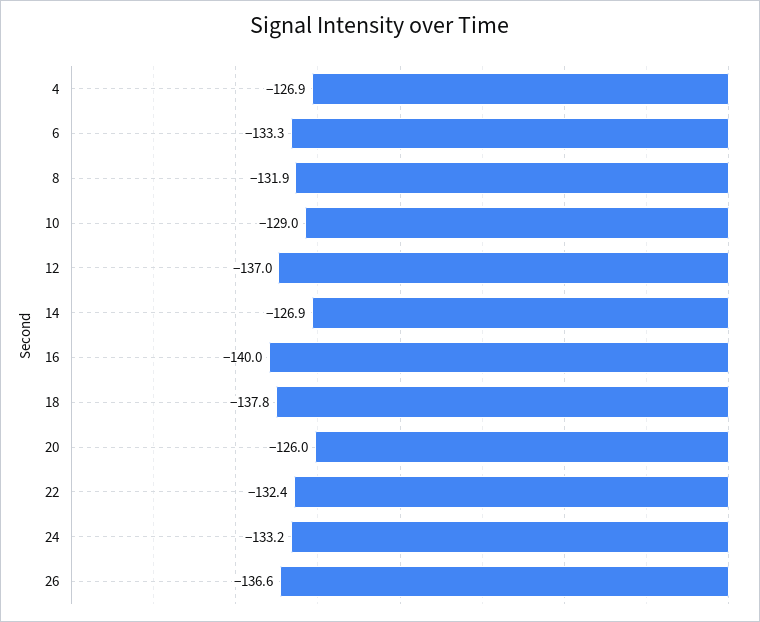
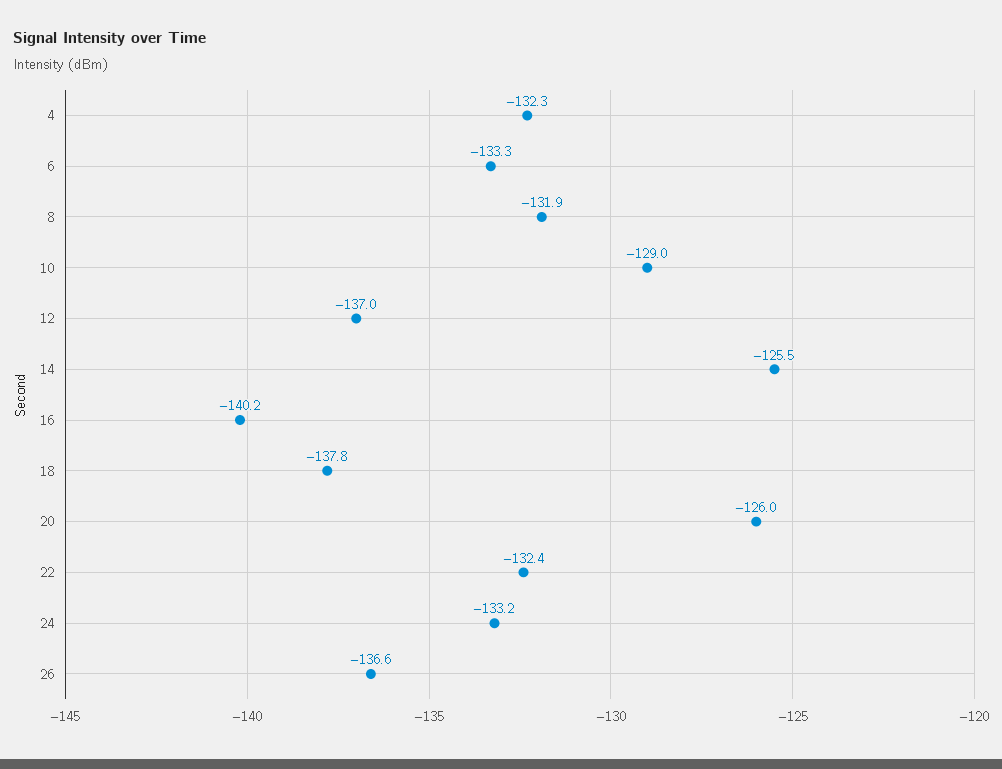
4: -126.9 -> -132.3
14: -126.9 -> -125.5
16: -140 -> -140.2

